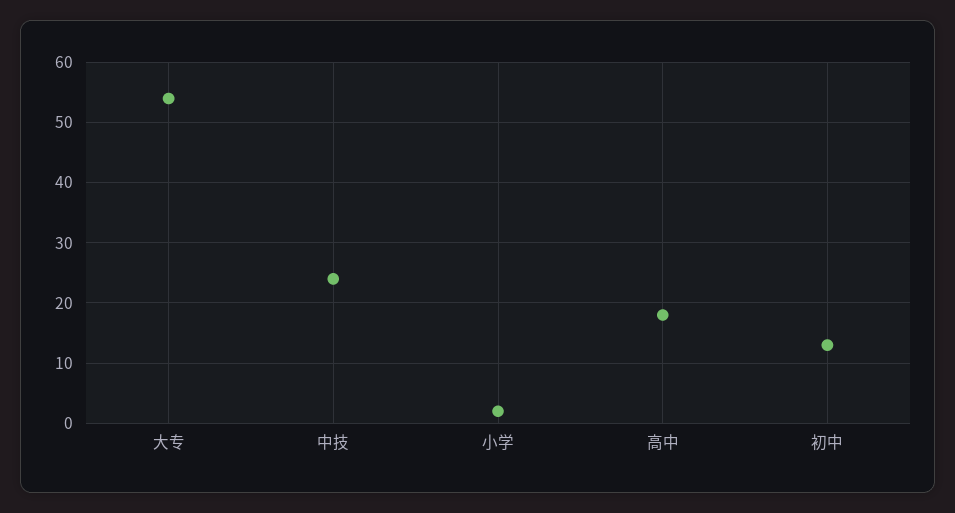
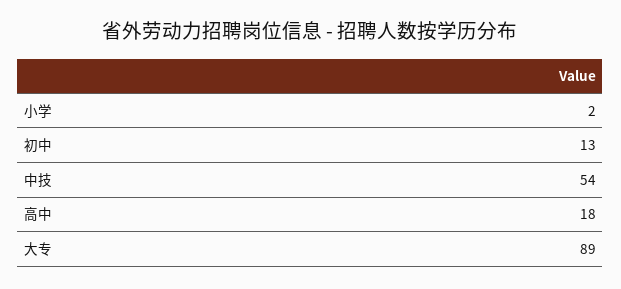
大专: 54 -> 89
中技: 24 -> 54

